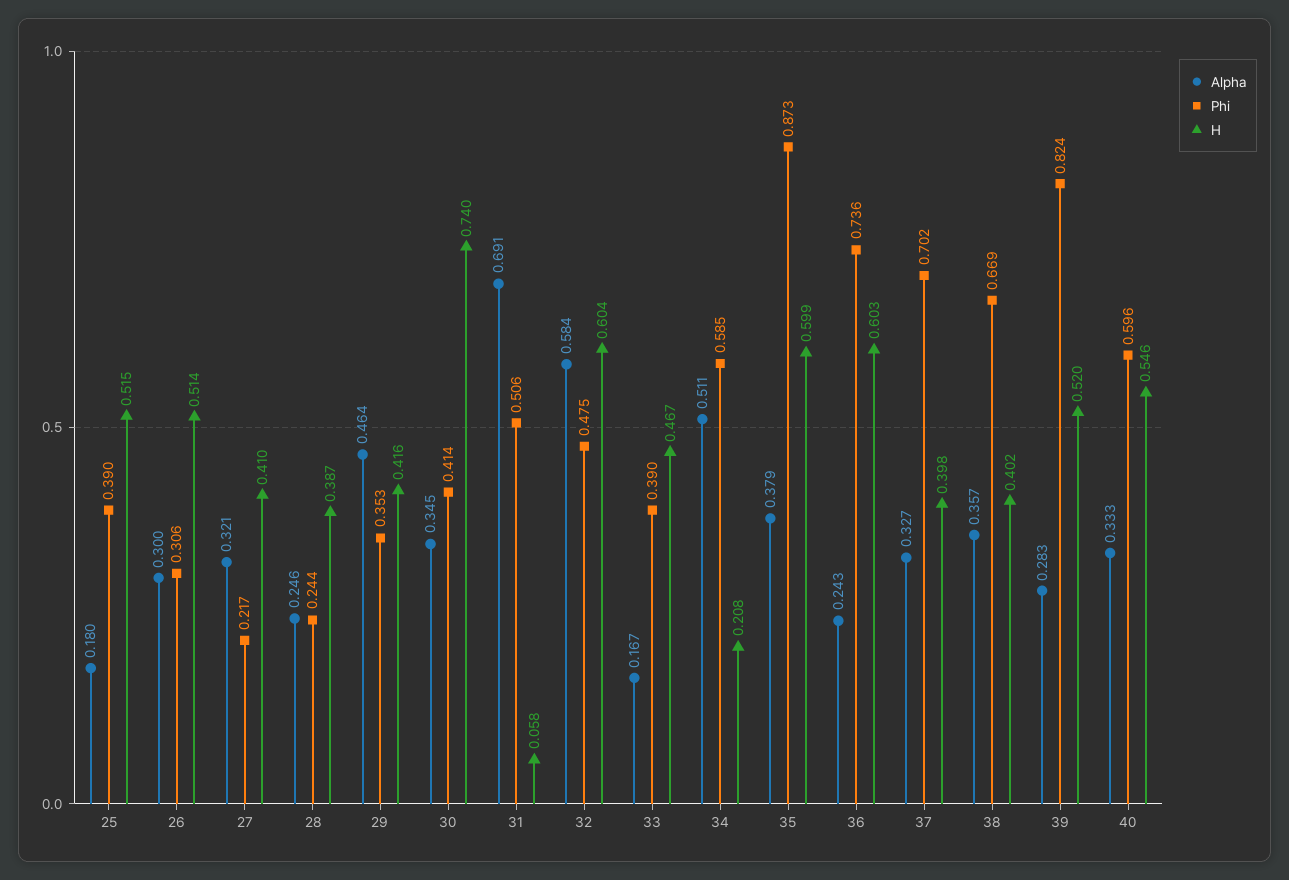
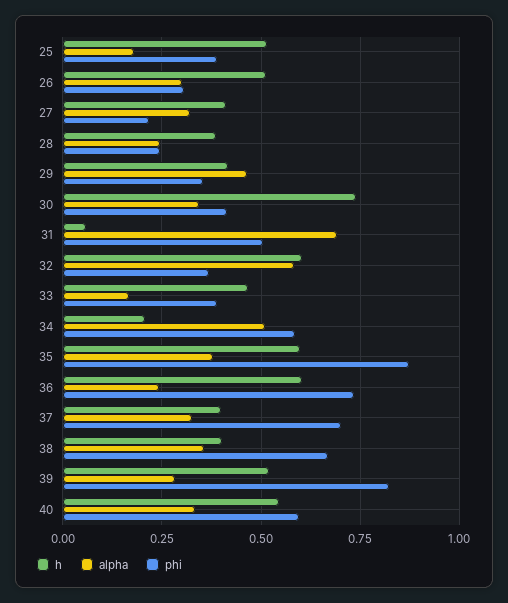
Phi, 32: 0.475 -> 0.375

